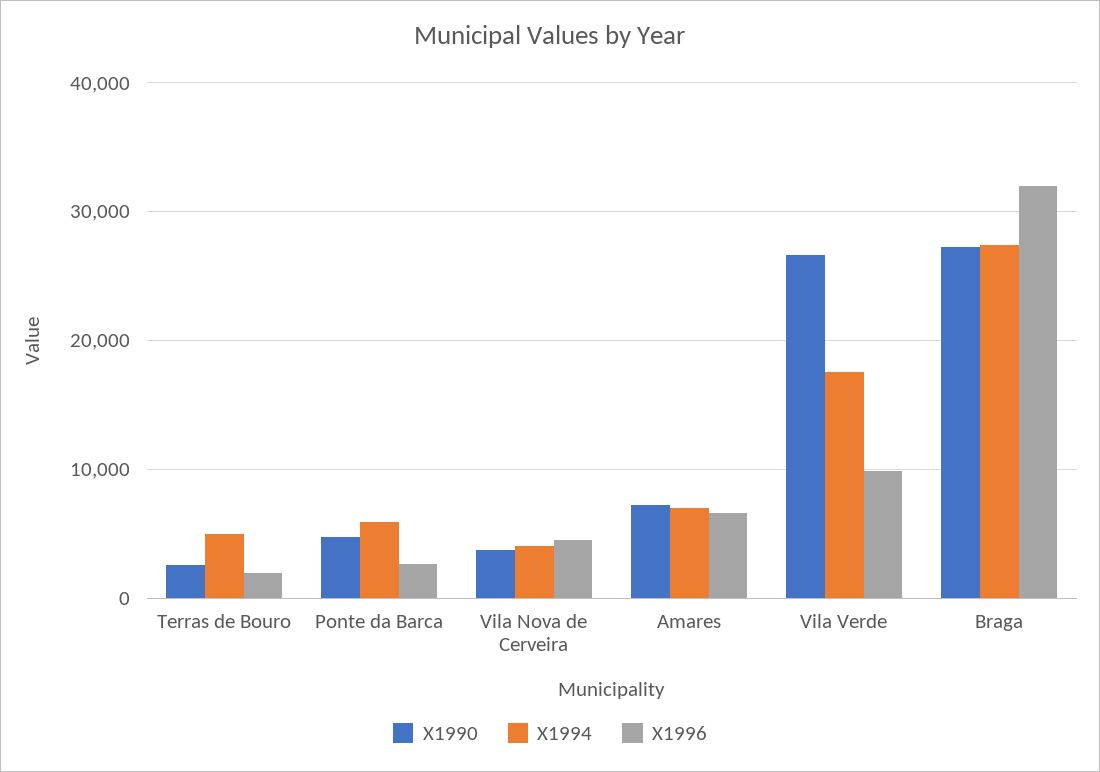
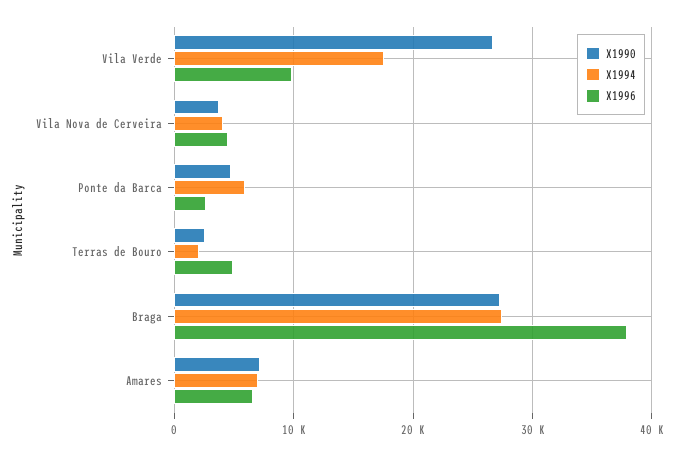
X1994, Terras de Bouro: 5000 -> 2000
X1996, Terras de Bouro: 2000 -> 5000
X1996, Braga: 32000 -> 38000

